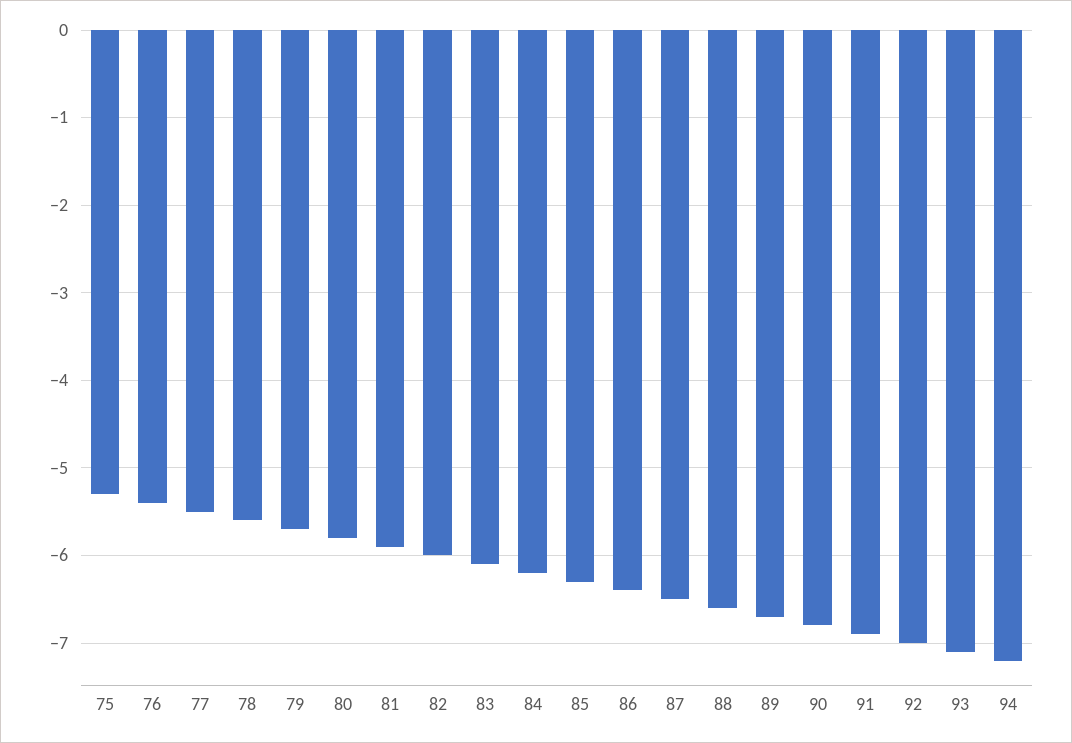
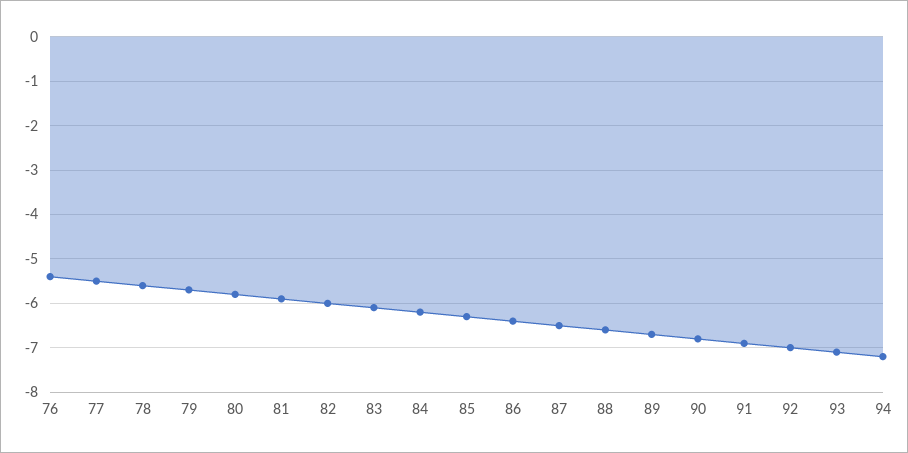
75: -5.3 -> none

